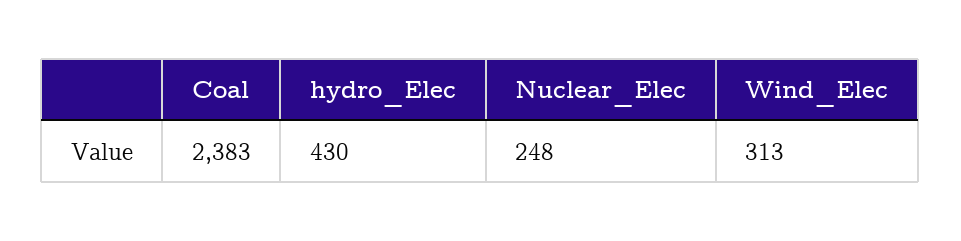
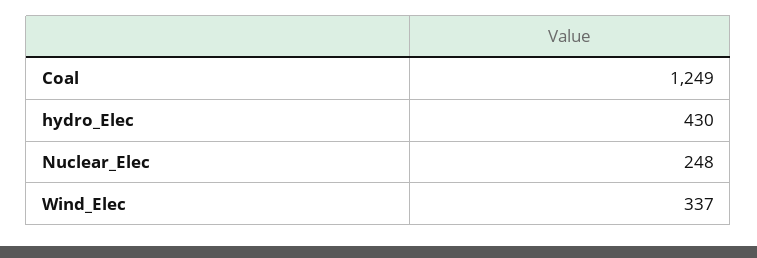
Coal: 2383 -> 1249
Wind_Elec: 313 -> 337

